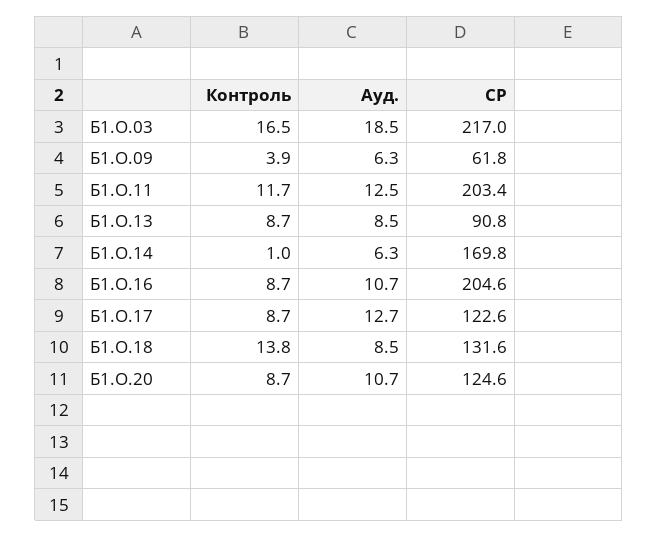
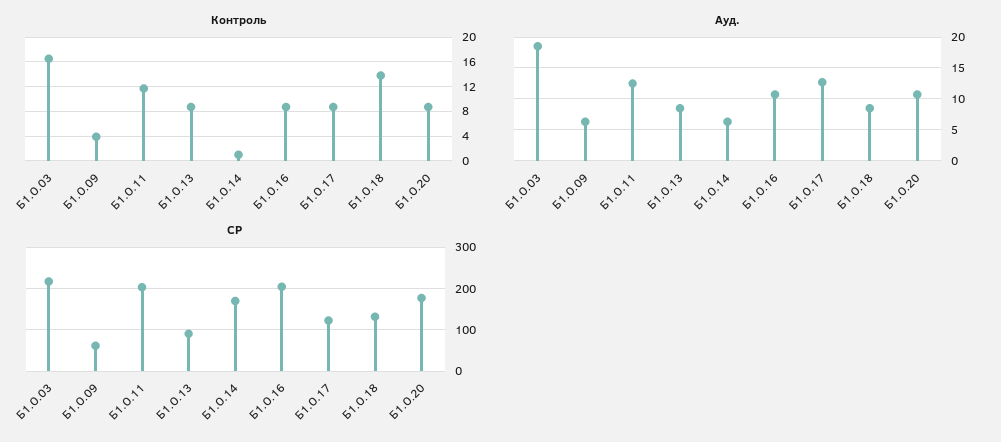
СР, Б1.О.20: 124.6 -> 180

